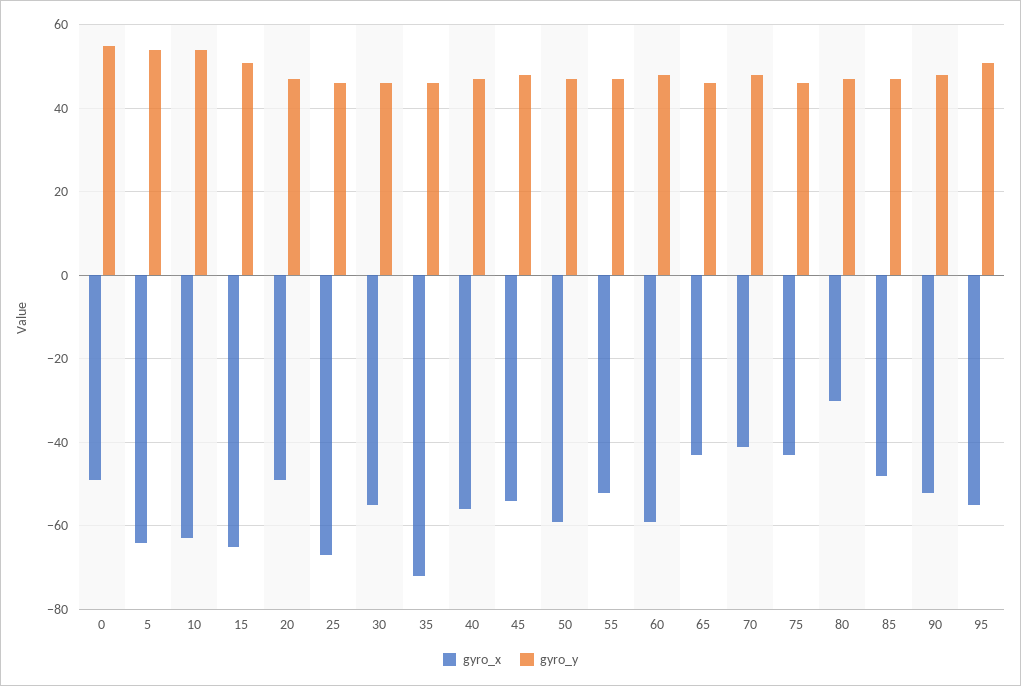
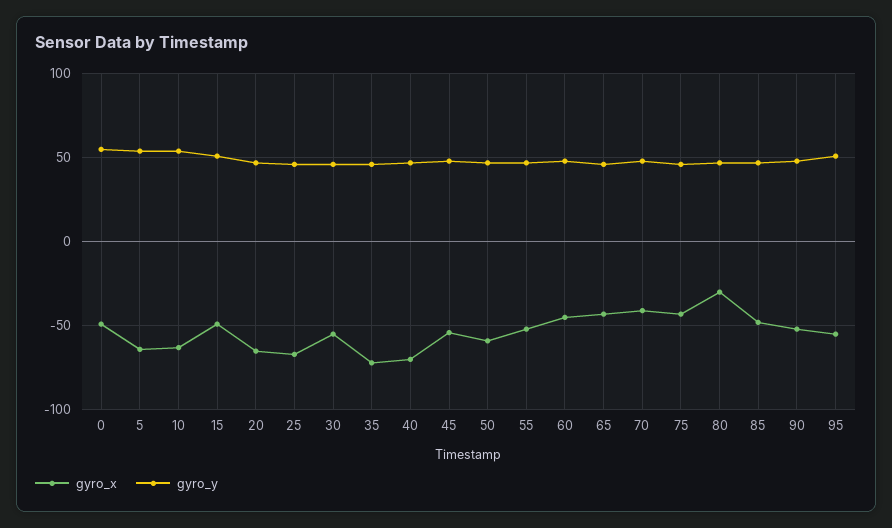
gyro_x, 15: -65 -> -50
gyro_x, 20: -50 -> -65
gyro_x, 40: -55 -> -70
gyro_x, 60: -60 -> -45

